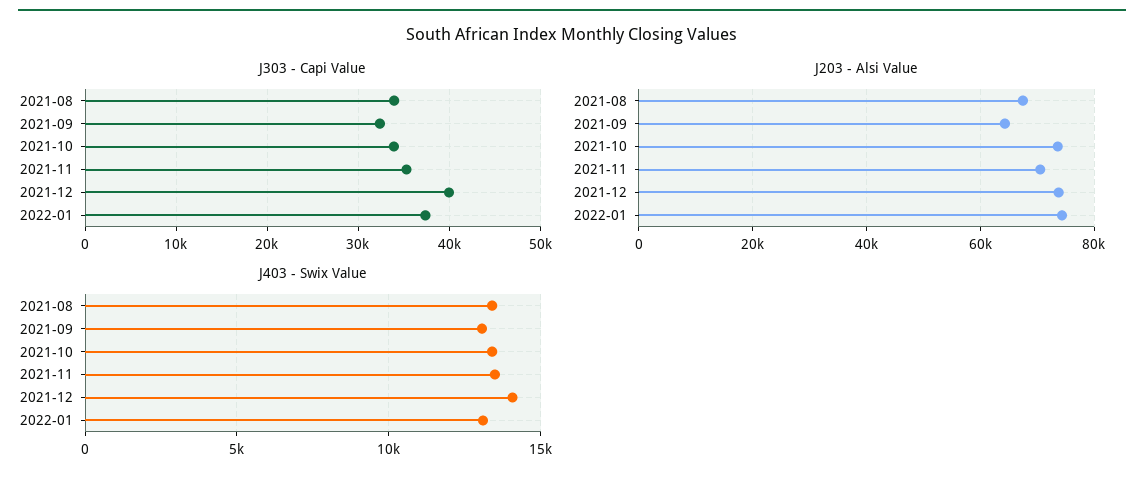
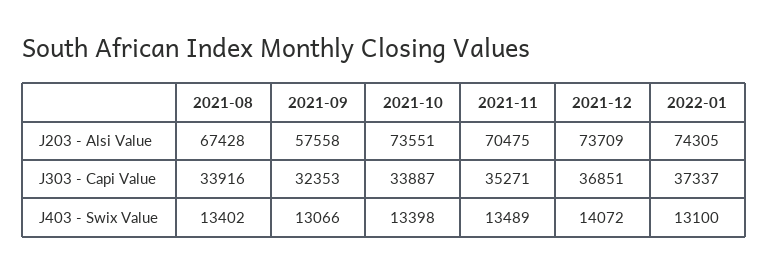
J303 - Capi Value, 2021-12: 40000 -> 36851
J203 - Alsi Value, 2021-09: 64000 -> 57558

